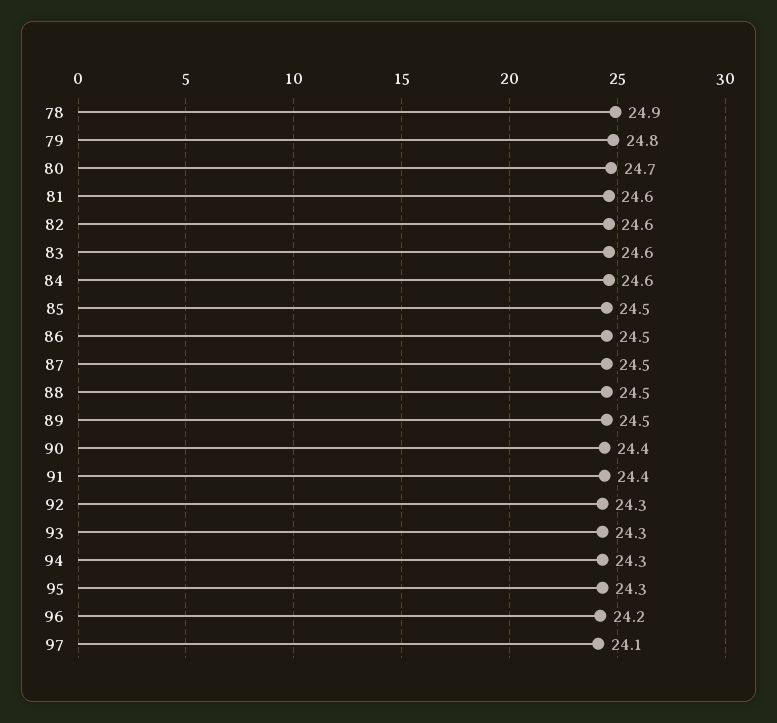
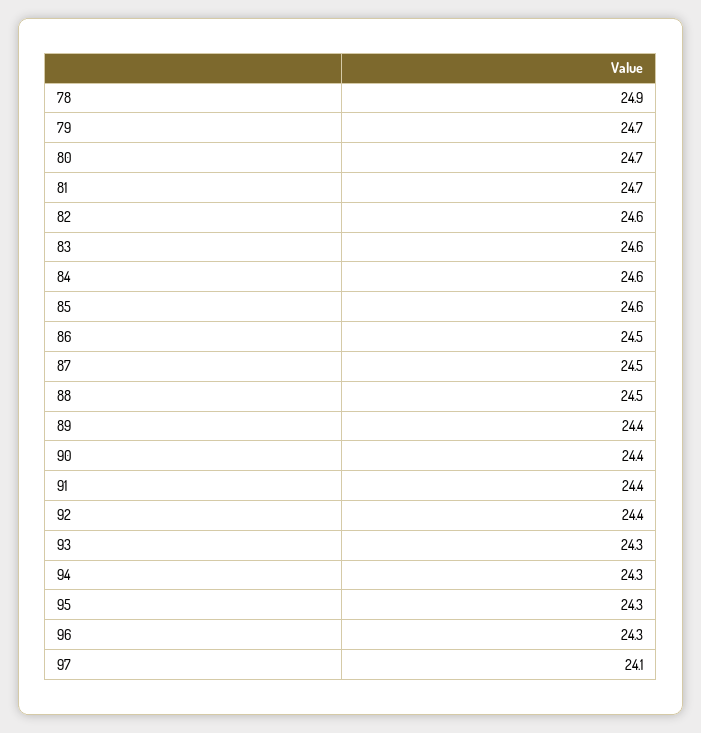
79: 24.8 -> 24.7
81: 24.6 -> 24.7
85: 24.5 -> 24.6
89: 24.5 -> 24.4
92: 24.3 -> 24.4
96: 24.2 -> 24.3

